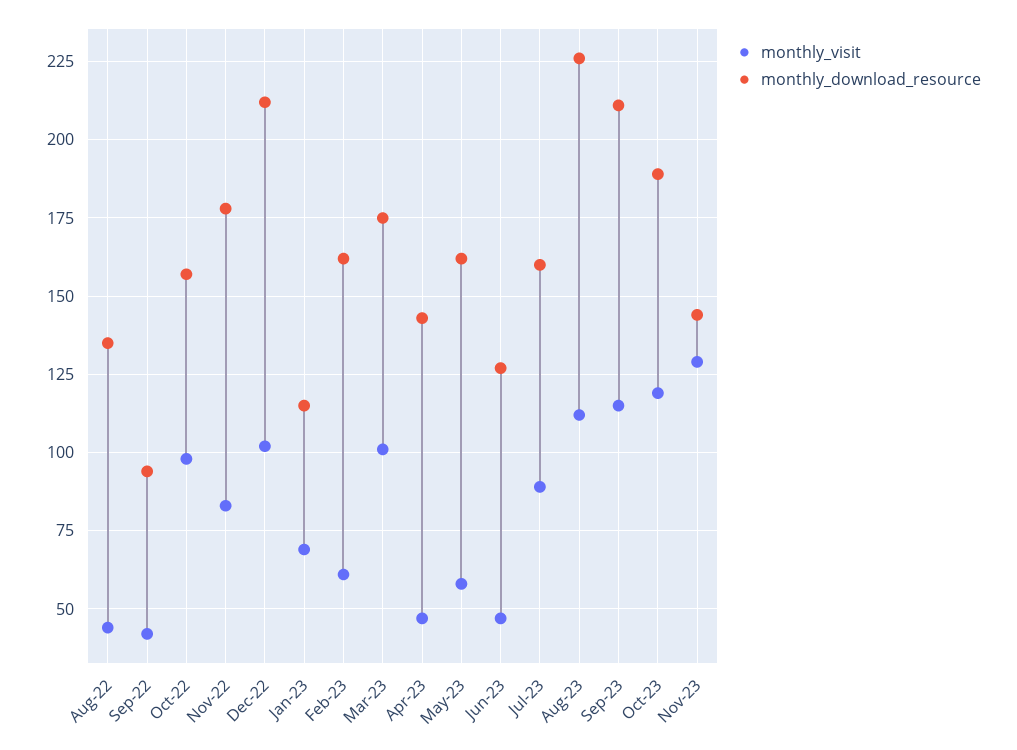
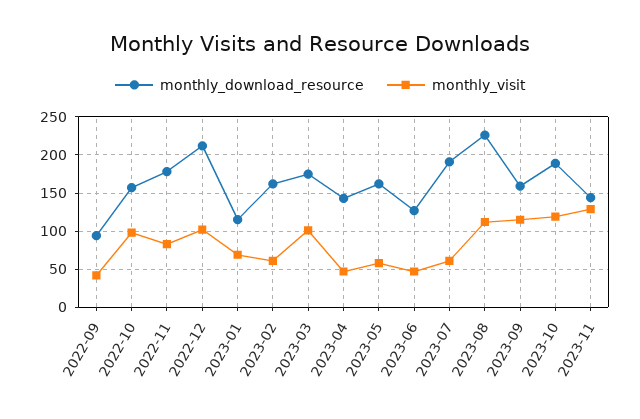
monthly_visit, Aug-22: 45 -> none
monthly_download_resource, Aug-22: 135 -> none
monthly_visit, Jul-23: 90 -> 60
monthly_download_resource, Jul-23: 160 -> 190
monthly_download_resource, Sep-23: 210 -> 160

